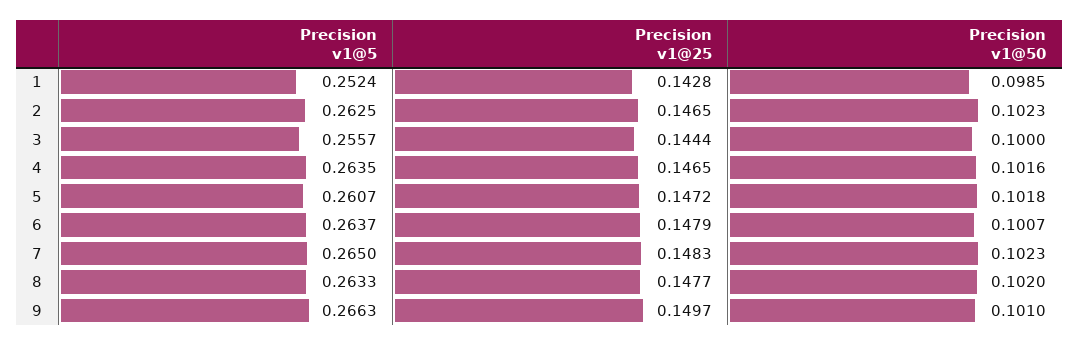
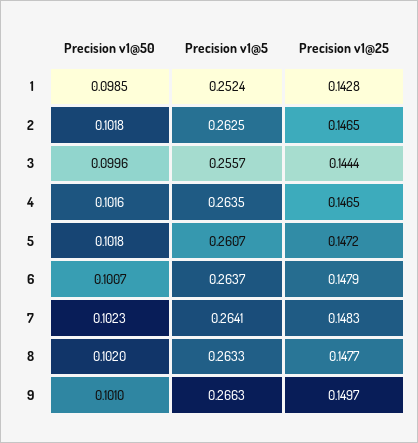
Precision v1@50, 2: 0.1023 -> 0.1018
Precision v1@50, 3: 0.1 -> 0.0996
Precision v1@5, 7: 0.265 -> 0.2641

